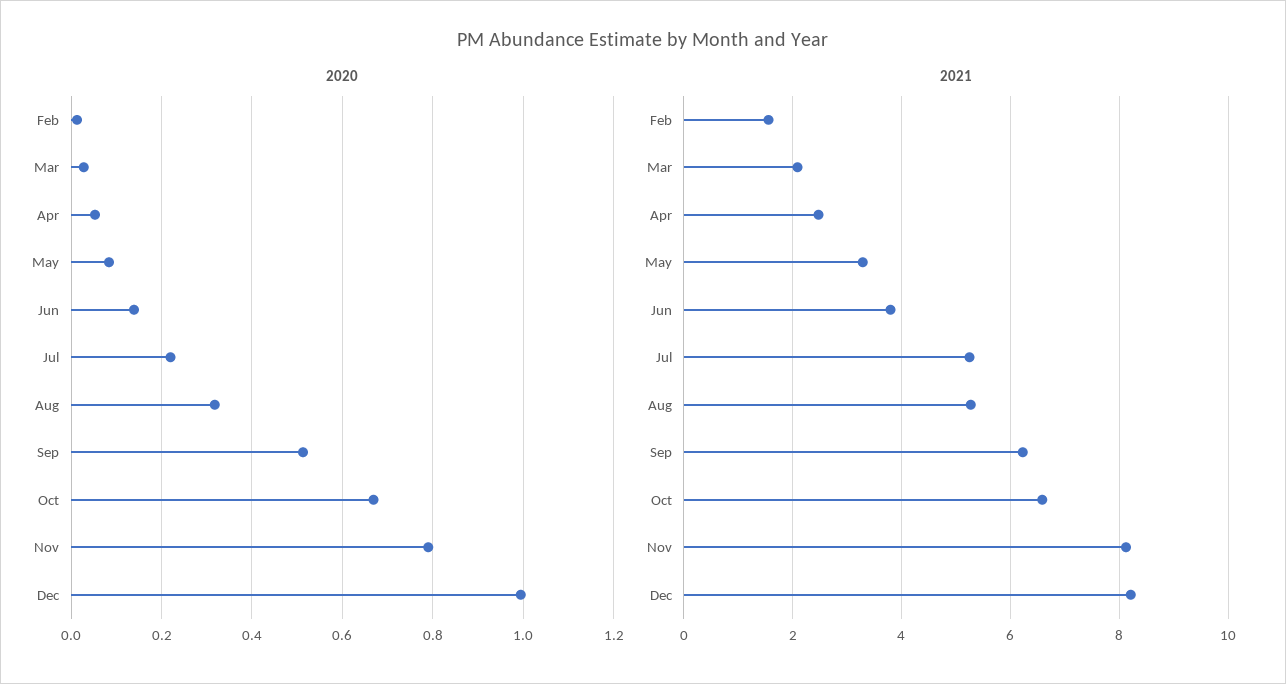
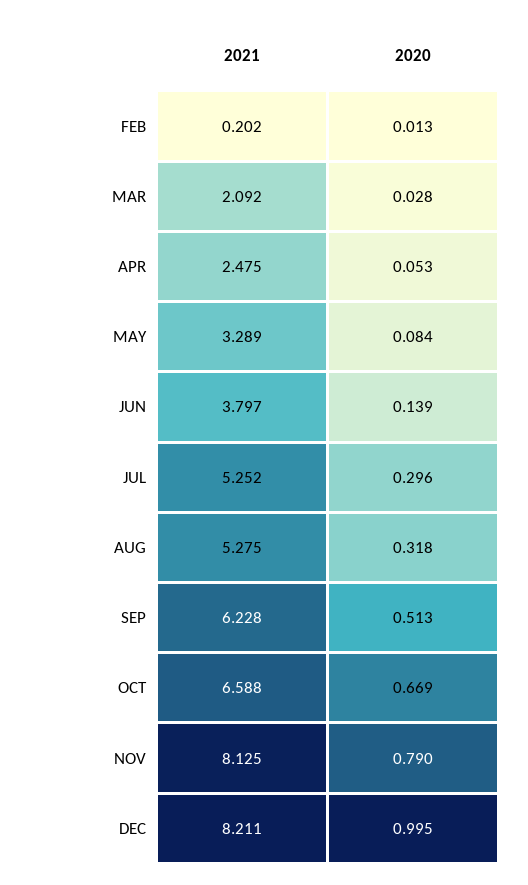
2020, Jul: 0.22 -> 0.296
2021, Feb: 1.6 -> 0.202

